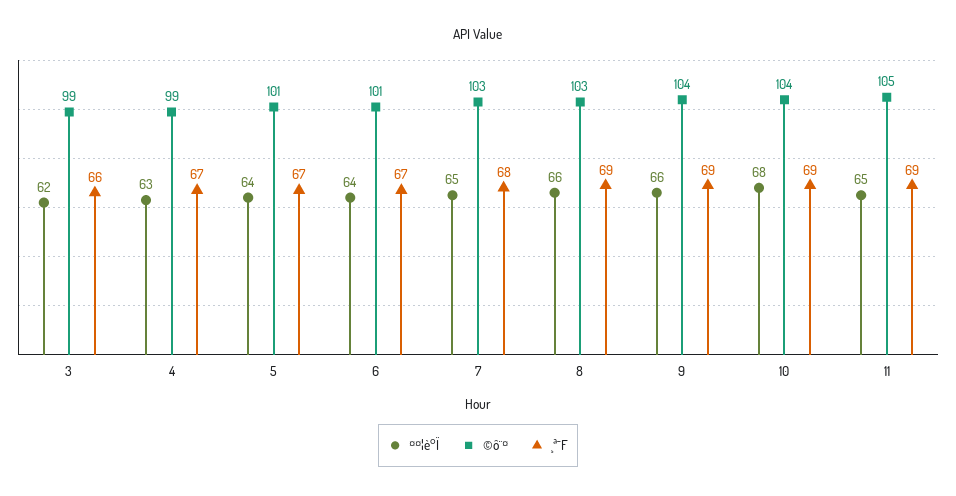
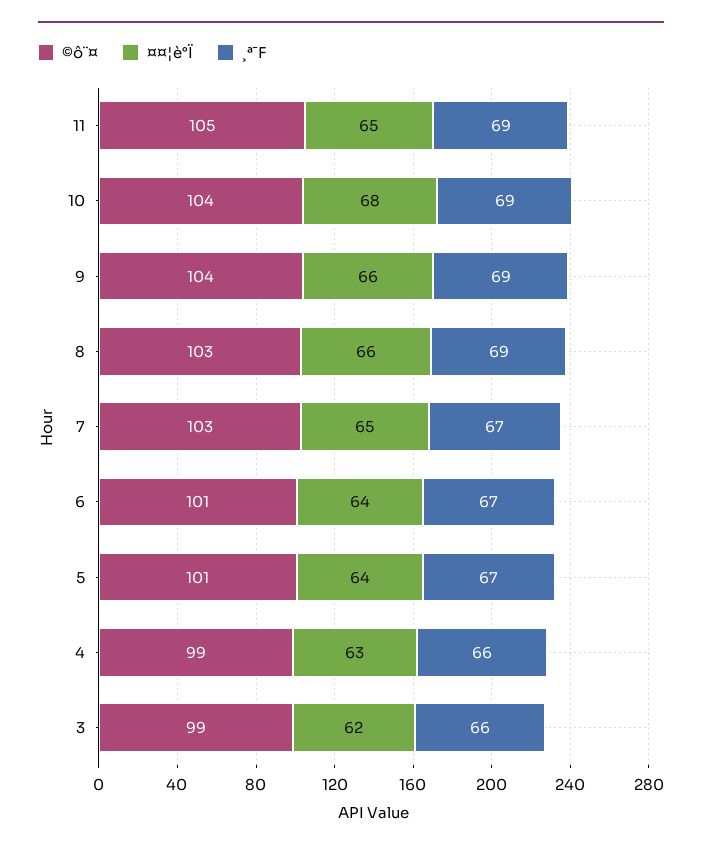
¸ª¯F, 4: 67 -> 66
¸ª¯F, 7: 68 -> 67

